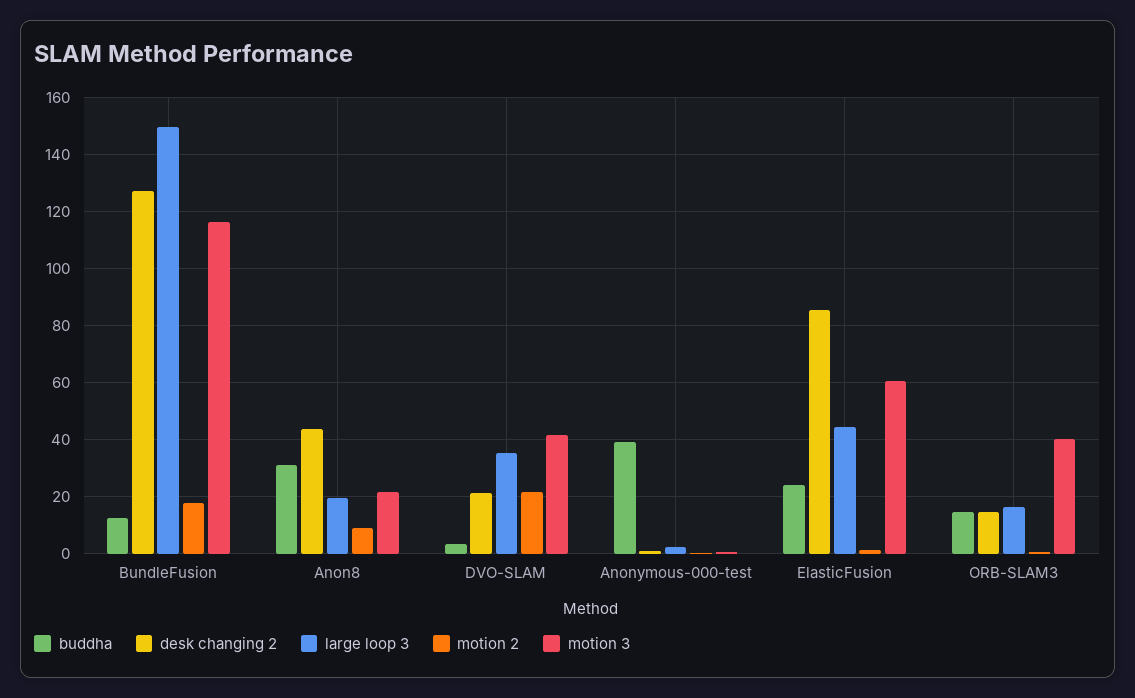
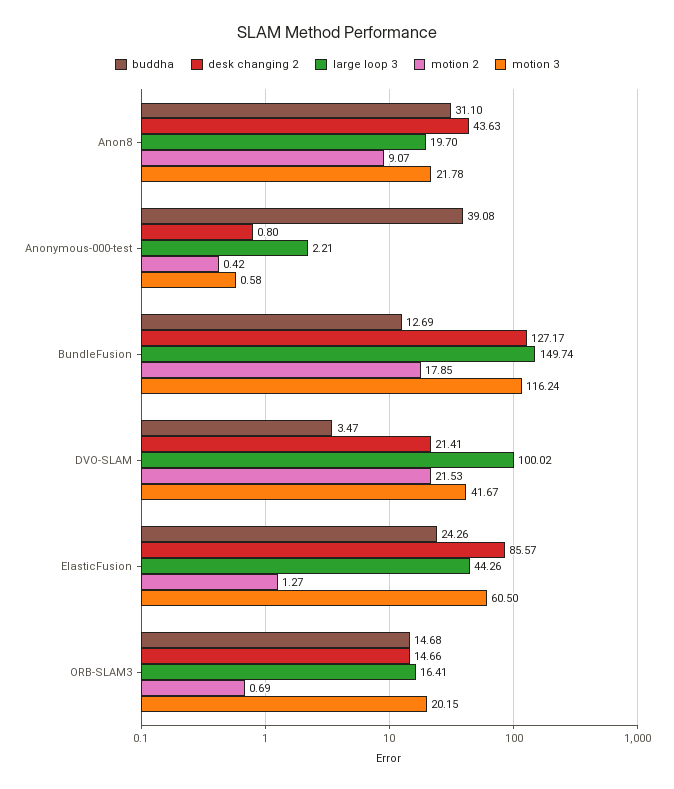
large loop 3, DVO-SLAM: 35 -> 100.02
motion 3, ORB-SLAM3: 40 -> 20.15

